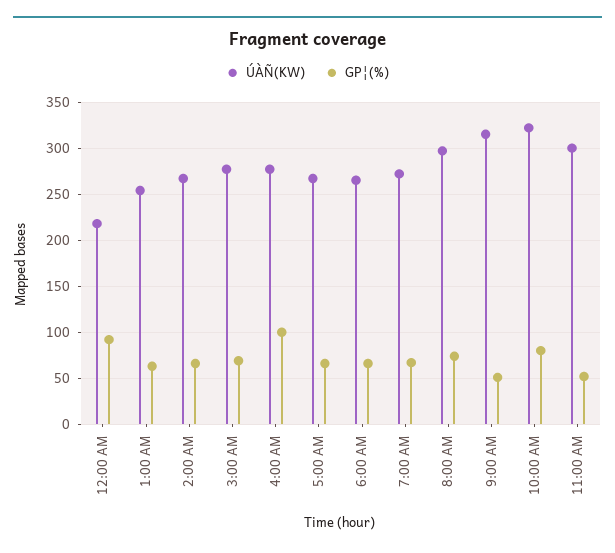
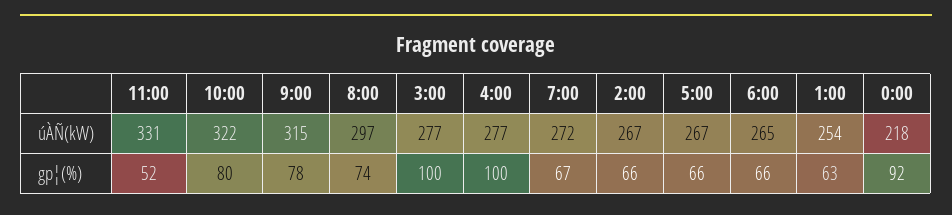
GP¦(%), 3:00 AM: 70 -> 100
GP¦(%), 9:00 AM: 50 -> 78
ÚÀÑ(KW), 11:00 AM: 300 -> 331

